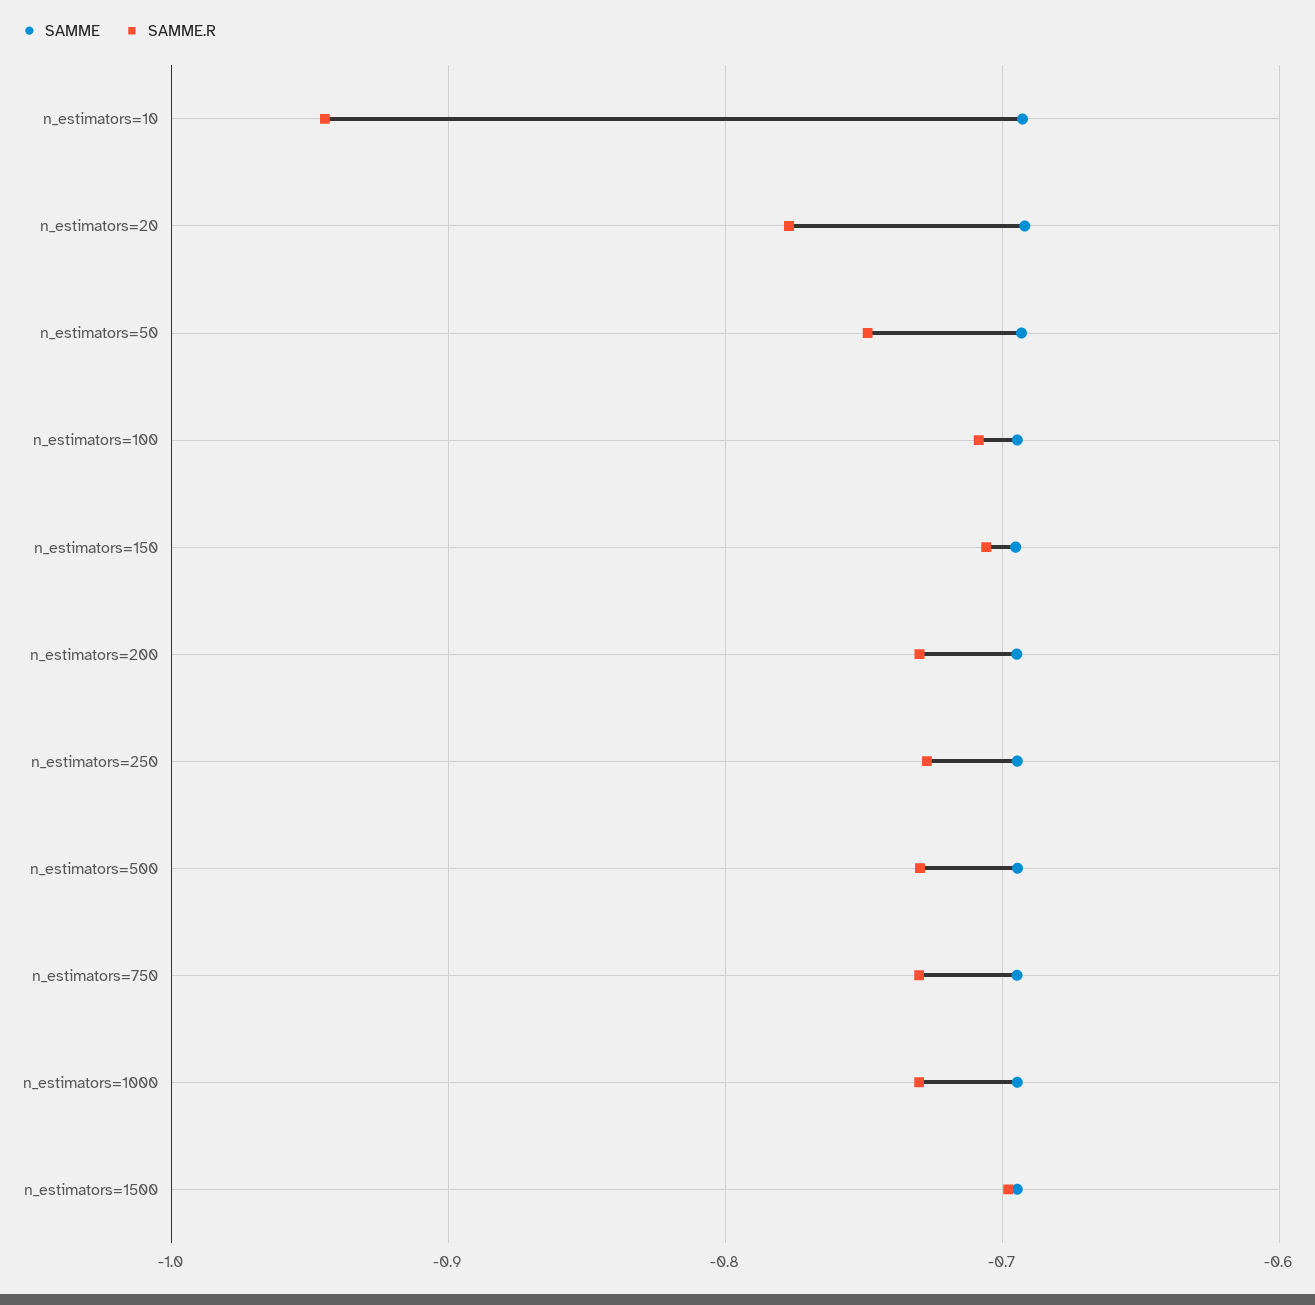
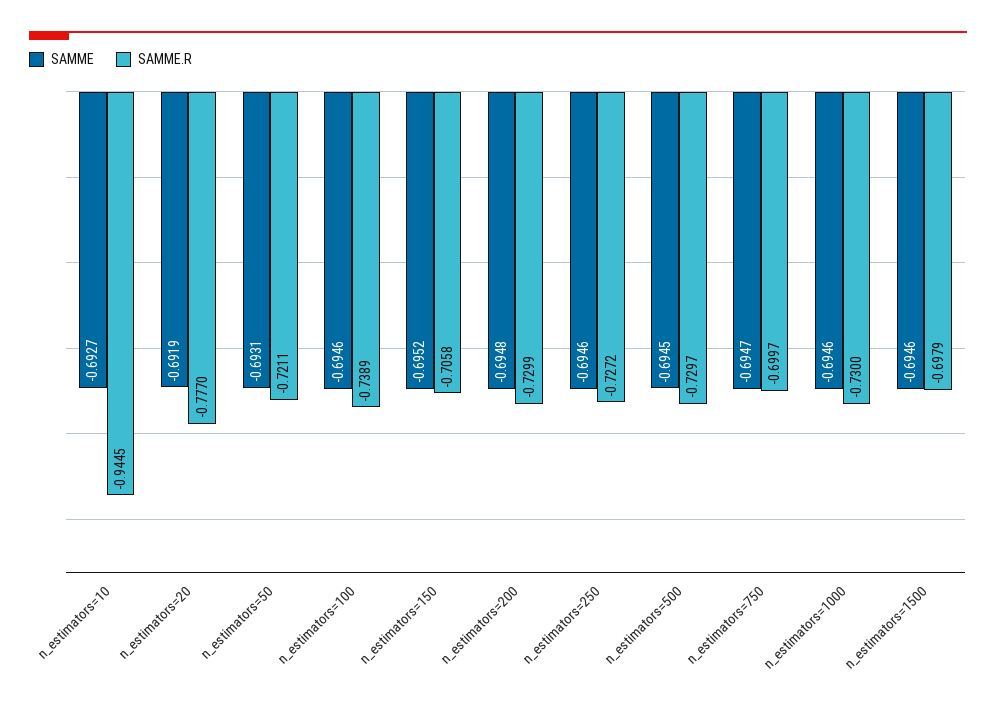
SAMME.R, n_estimators=50: -0.75 -> -0.7211
SAMME.R, n_estimators=100: -0.71 -> -0.7389
SAMME.R, n_estimators=750: -0.73 -> -0.6997

